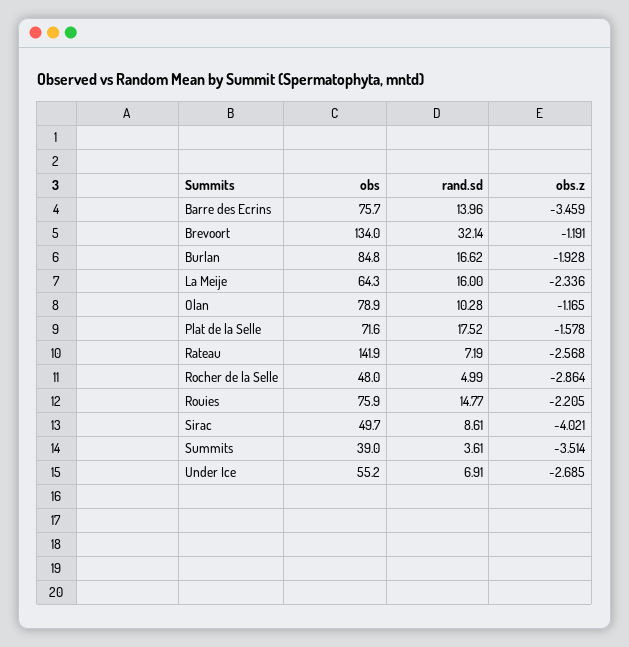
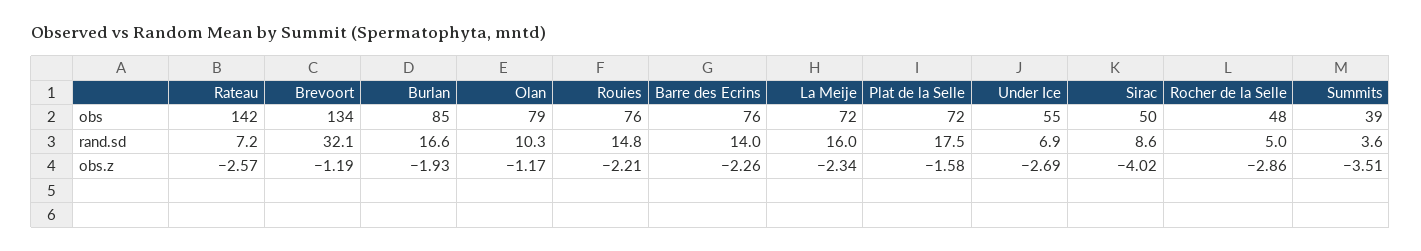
obs.z, Barre des Ecrins: -3.459 -> -2.26
obs, La Meije: 64.3 -> 72

